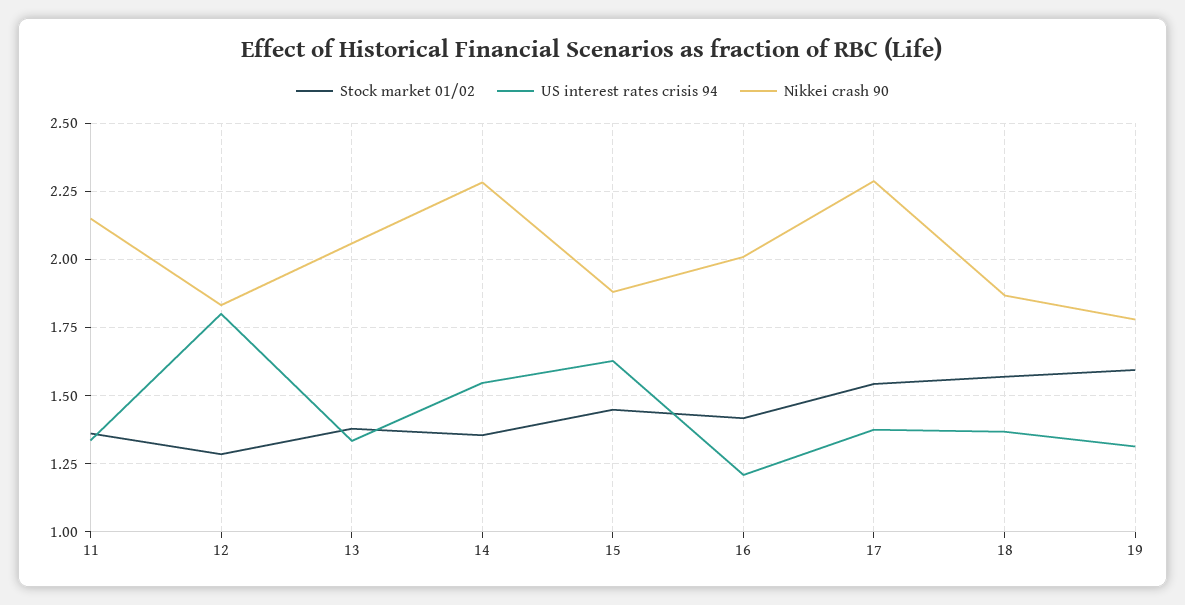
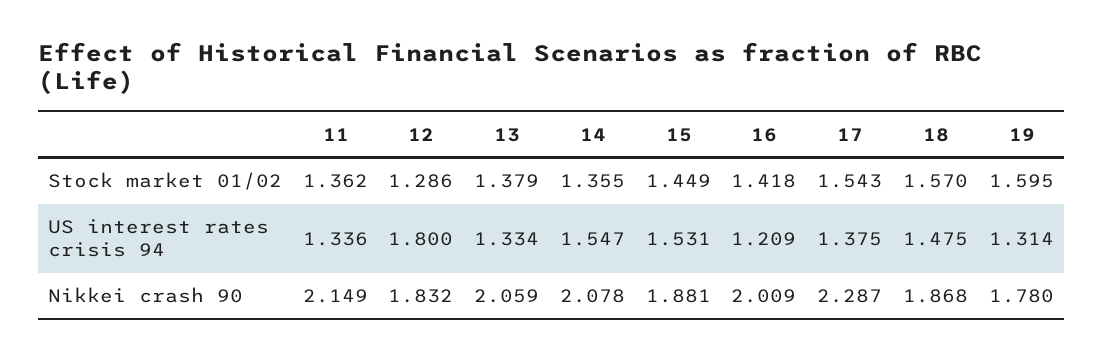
Nikkei crash 90, 14: 2.275 -> 2.078
US interest rates crisis 94, 15: 1.625 -> 1.531
US interest rates crisis 94, 18: 1.375 -> 1.475

